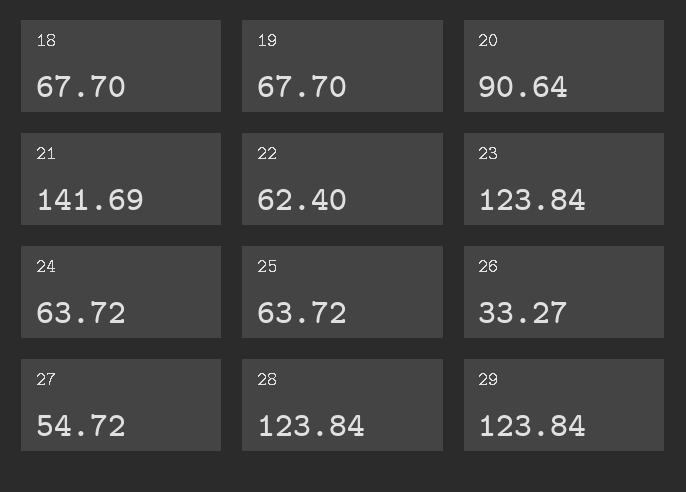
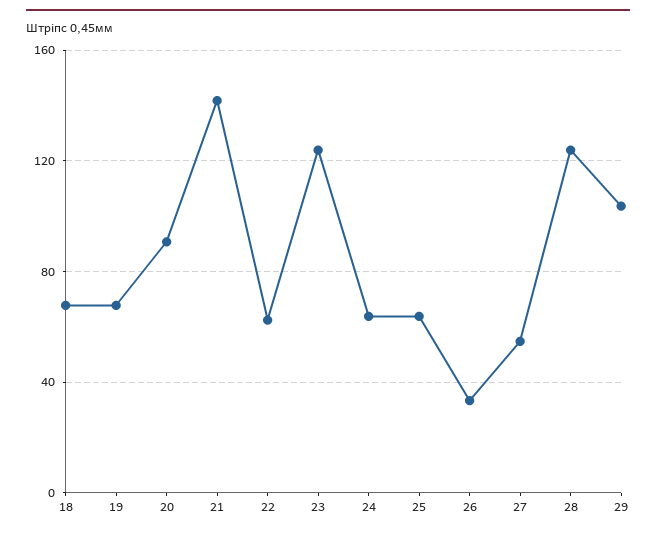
29: 123.84 -> 105

